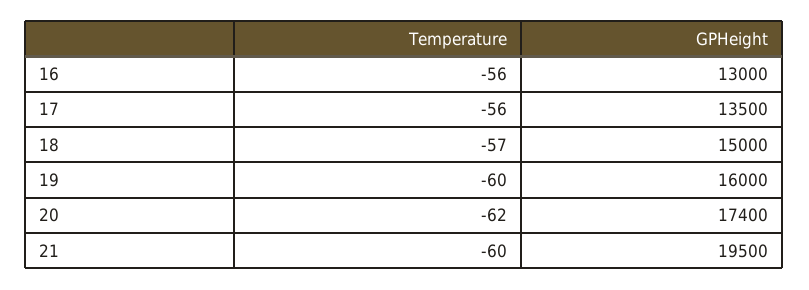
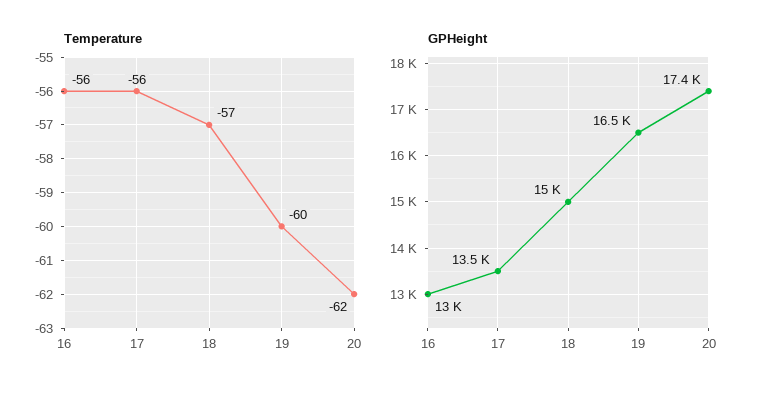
GPHeight, 19: 16000 -> 16500
Temperature, 21: -60 -> none
GPHeight, 21: 19500 -> none

